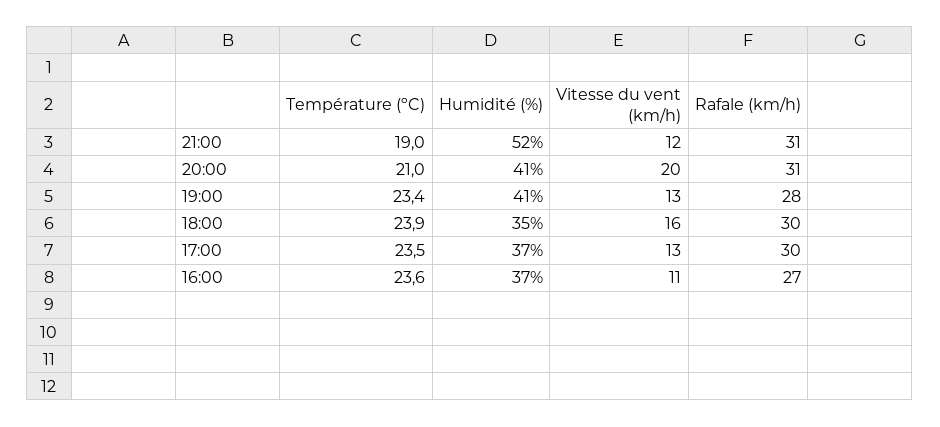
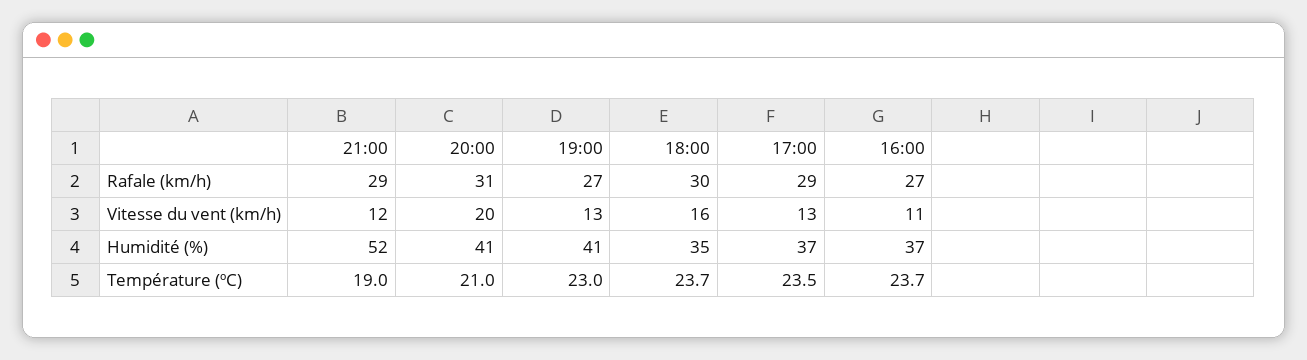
Rafale (km/h), 21:00: 31 -> 29
Température (ºC), 19:00: 23.4 -> 23
Rafale (km/h), 19:00: 28 -> 27
Température (ºC), 18:00: 23.9 -> 23.7
Rafale (km/h), 17:00: 30 -> 29
Température (ºC), 16:00: 23.6 -> 23.7

